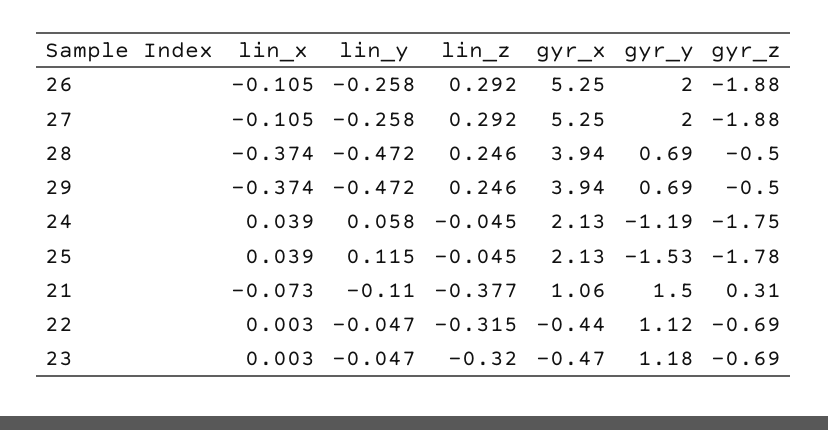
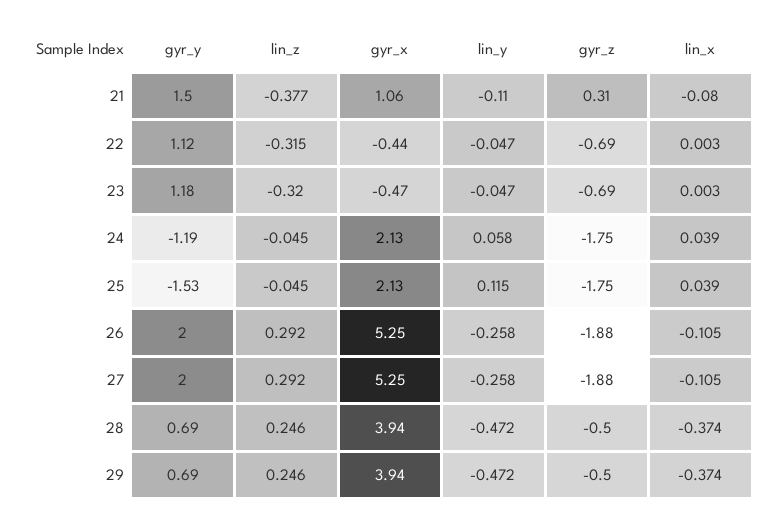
gyr_z, 25: -1.78 -> -1.75
lin_x, 21: -0.073 -> -0.08

